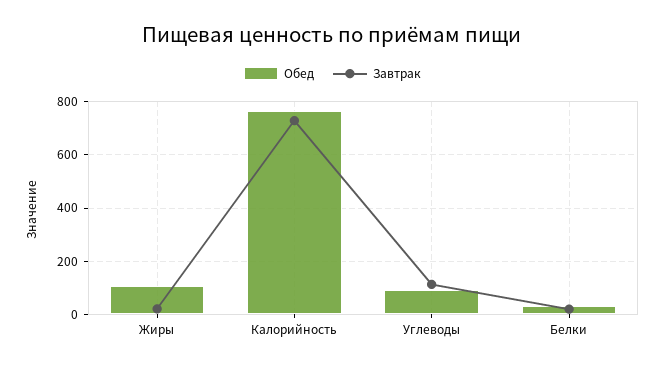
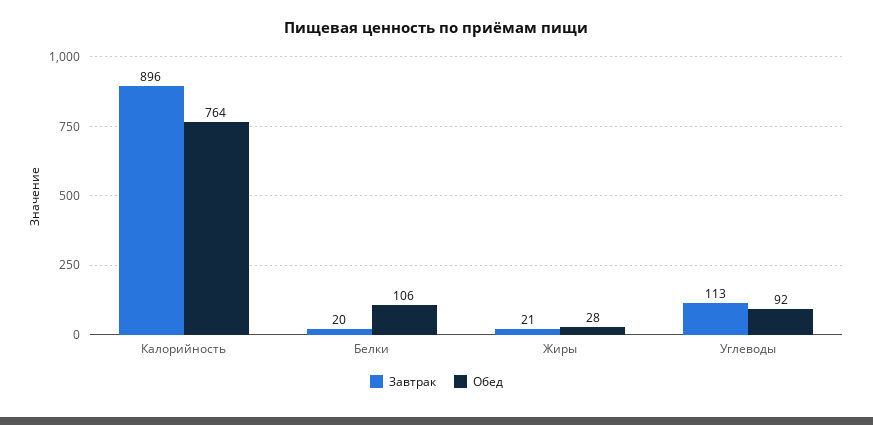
Обед, Жиры: 100 -> 28
Завтрак, Калорийность: 725 -> 896
Обед, Белки: 25 -> 106

